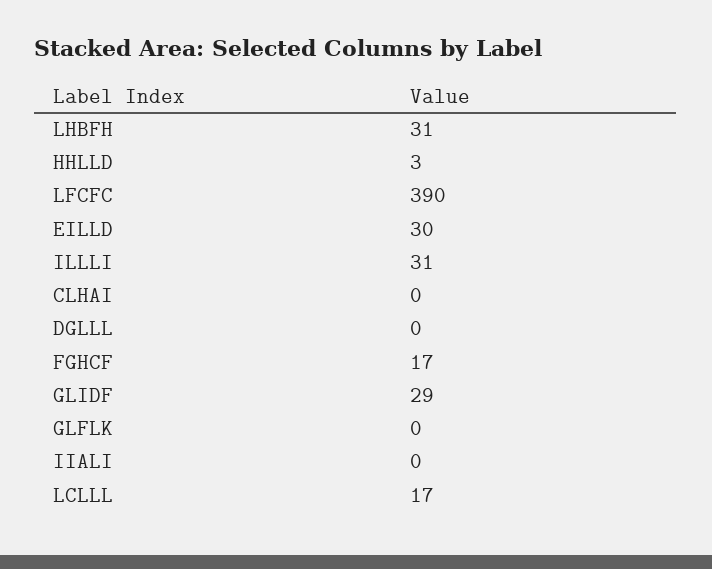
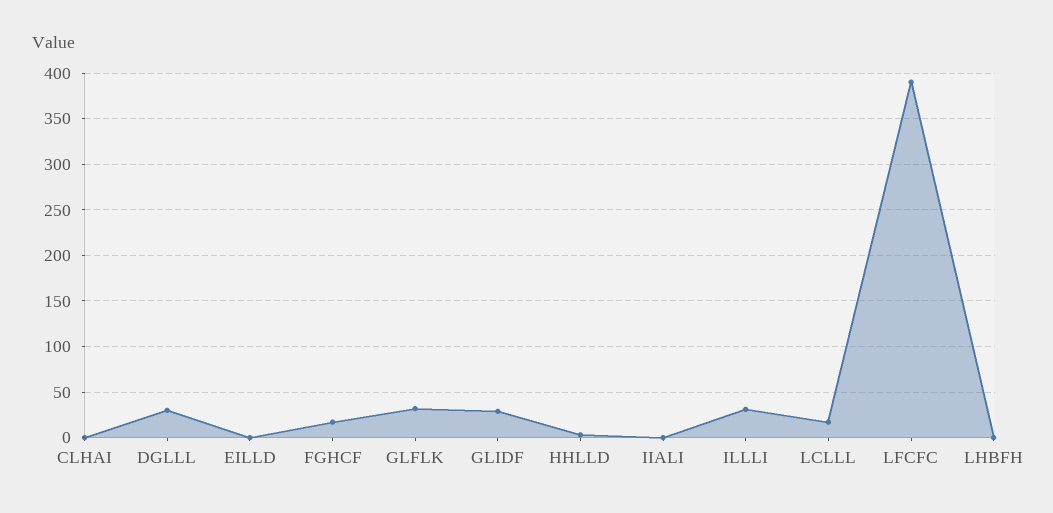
LHBFH: 31 -> 0
EILLD: 30 -> 0
DGLLL: 0 -> 30
GLFLK: 0 -> 30

